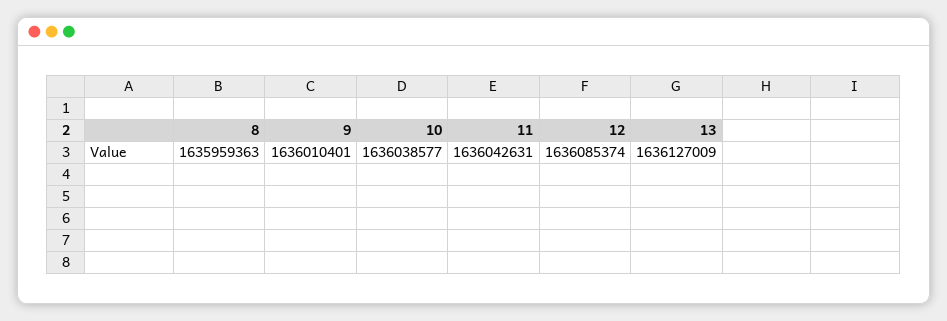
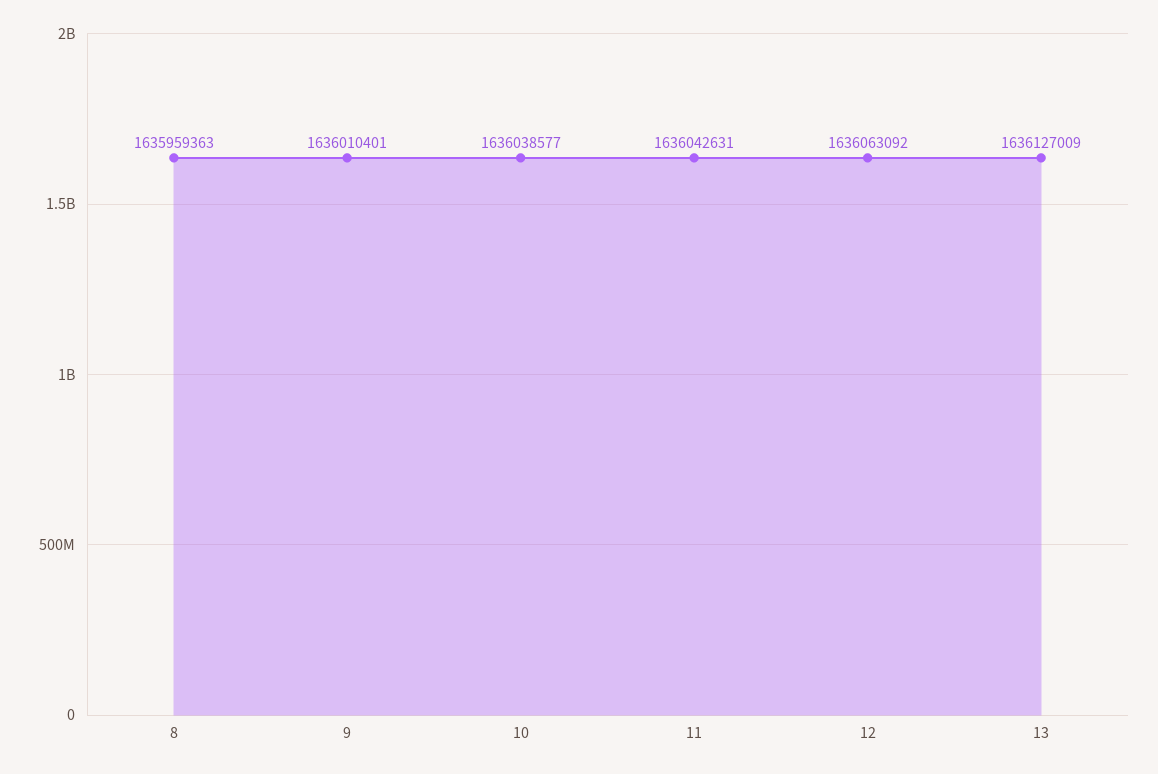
12: 1636085374 -> 1636063092

